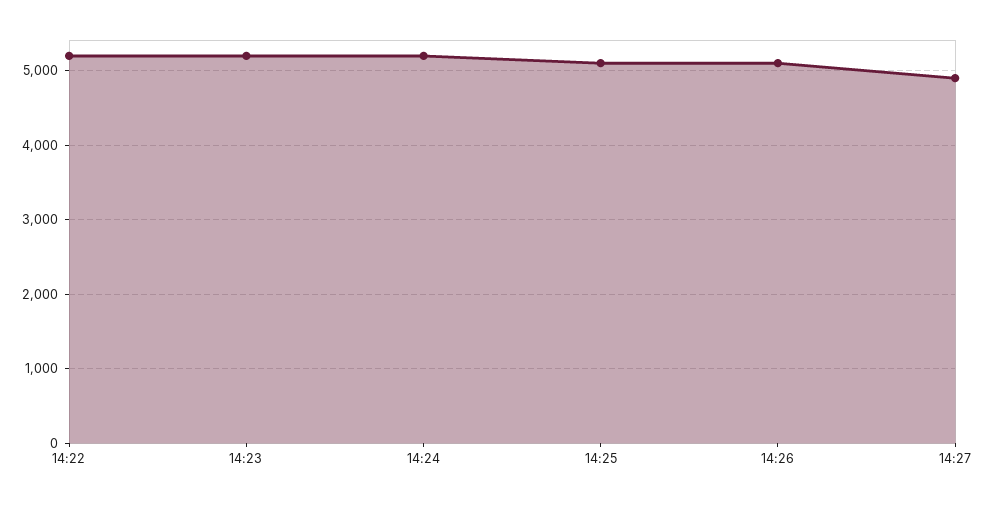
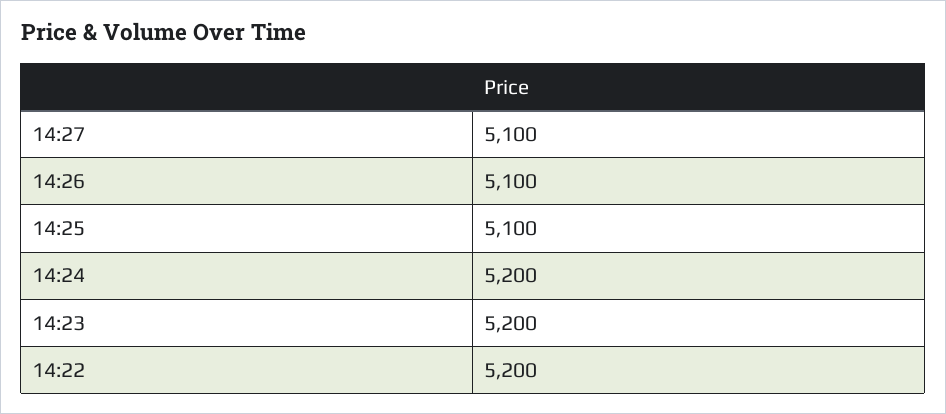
14:27: 4900 -> 5100

